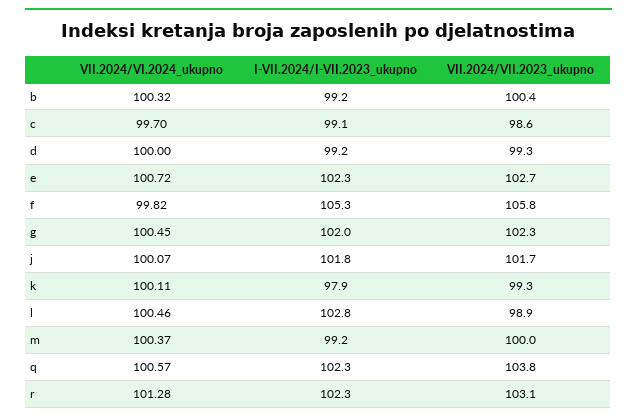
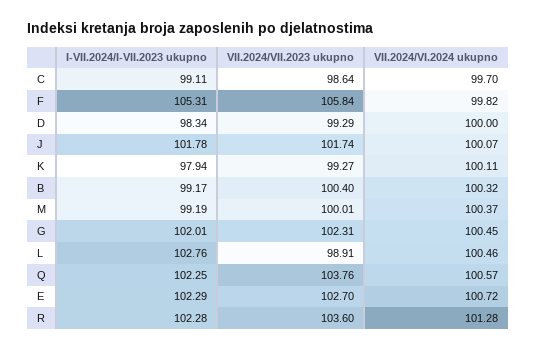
I-VII.2024/I-VII.2023_ukupno, d: 99.2 -> 98.34
VII.2024/VII.2023_ukupno, r: 103.1 -> 103.6

